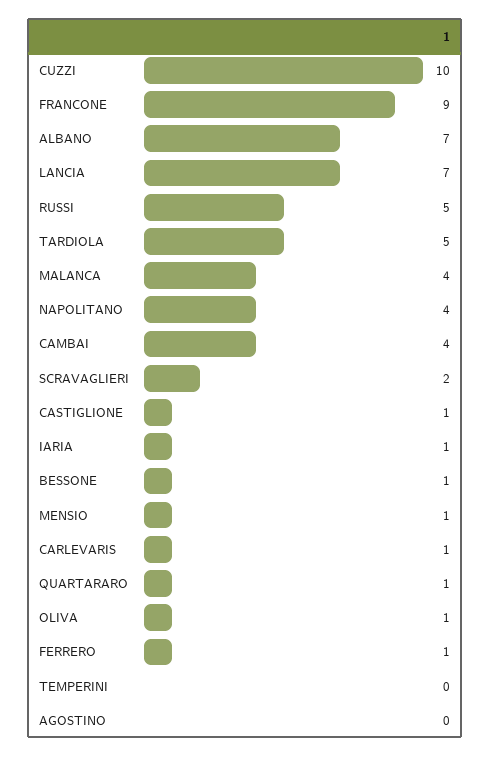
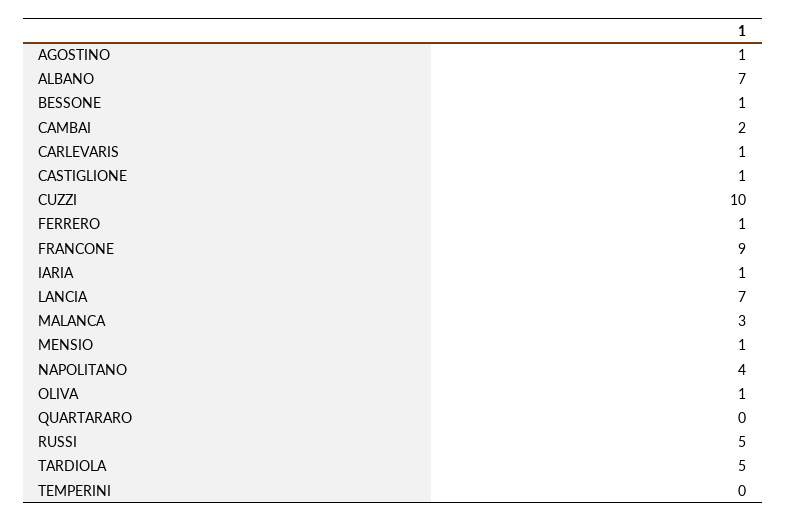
MALANCA: 4 -> 3
CAMBAI: 4 -> 2
SCRAVAGLIERI: 2 -> none
QUARTARARO: 1 -> 0
AGOSTINO: 0 -> 1

